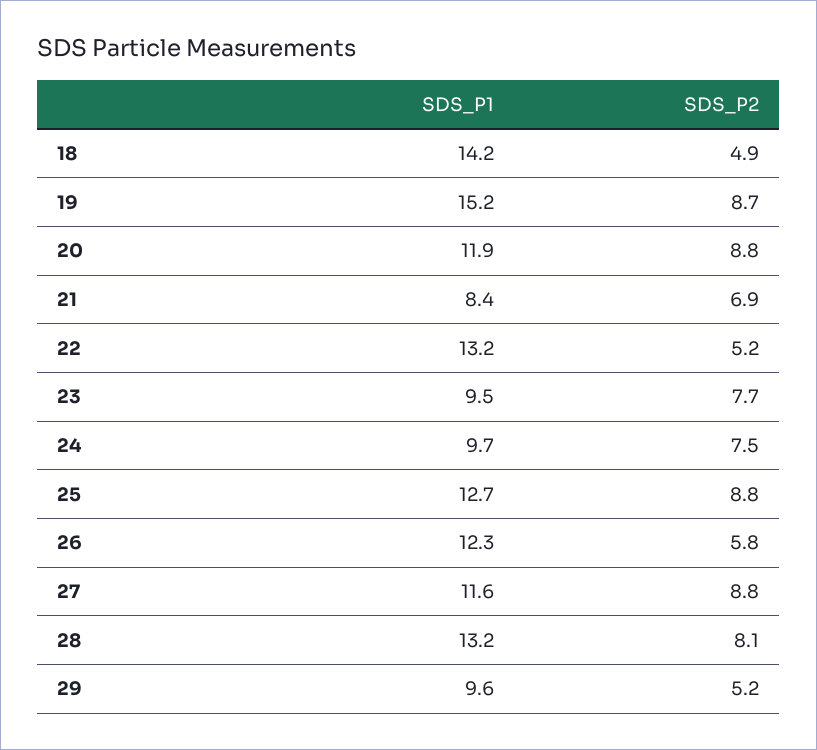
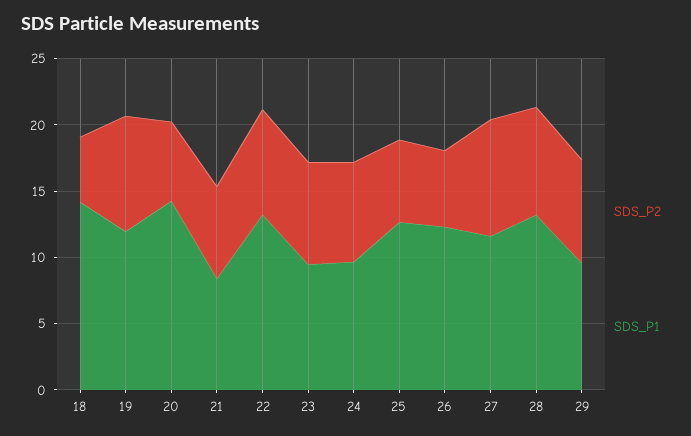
SDS_P1, 19: 15.2 -> 12
SDS_P1, 20: 11.9 -> 14
SDS_P2, 20: 8.8 -> 6
SDS_P2, 22: 5.2 -> 8
SDS_P2, 25: 8.8 -> 6
SDS_P2, 29: 5.2 -> 8

